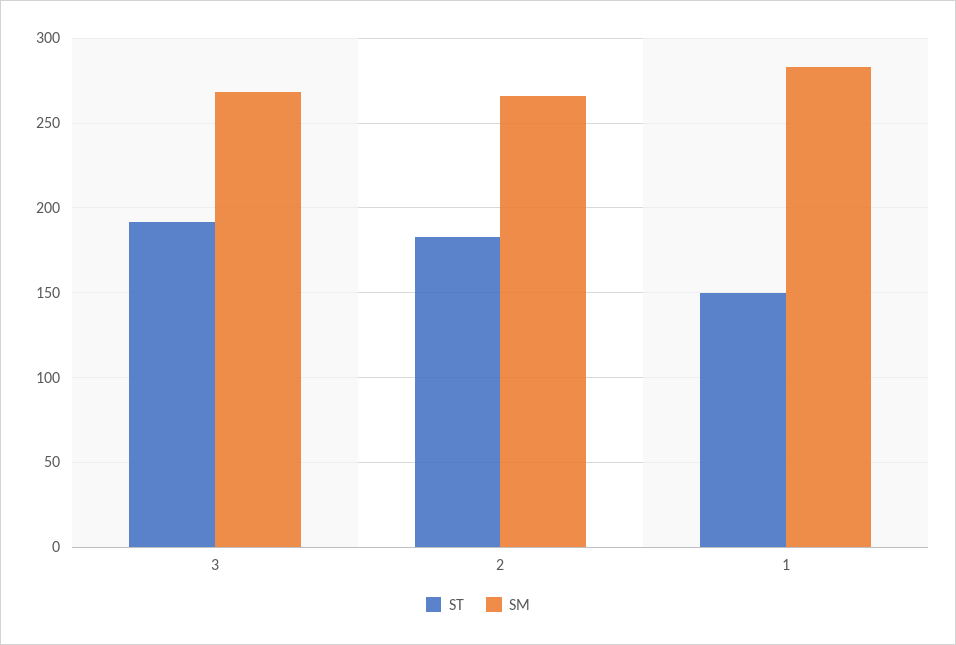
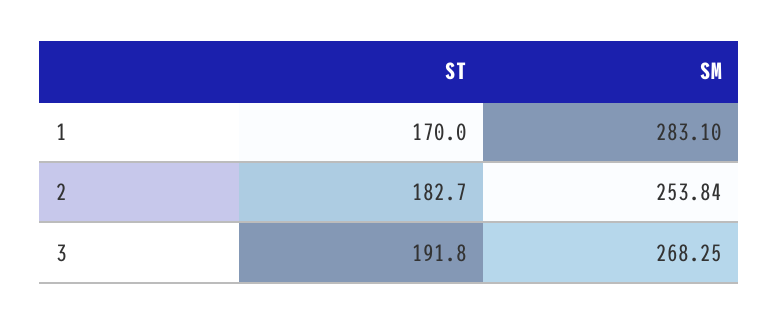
SM, 2: 265 -> 253.84
ST, 1: 150 -> 170

